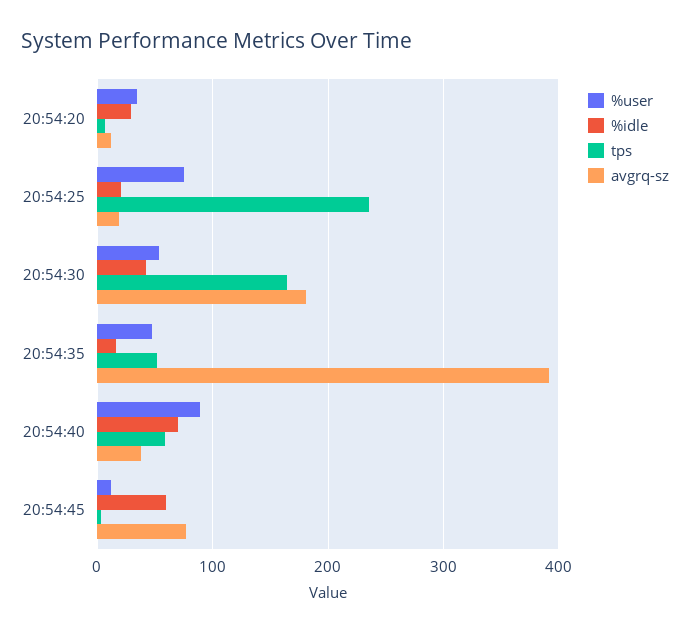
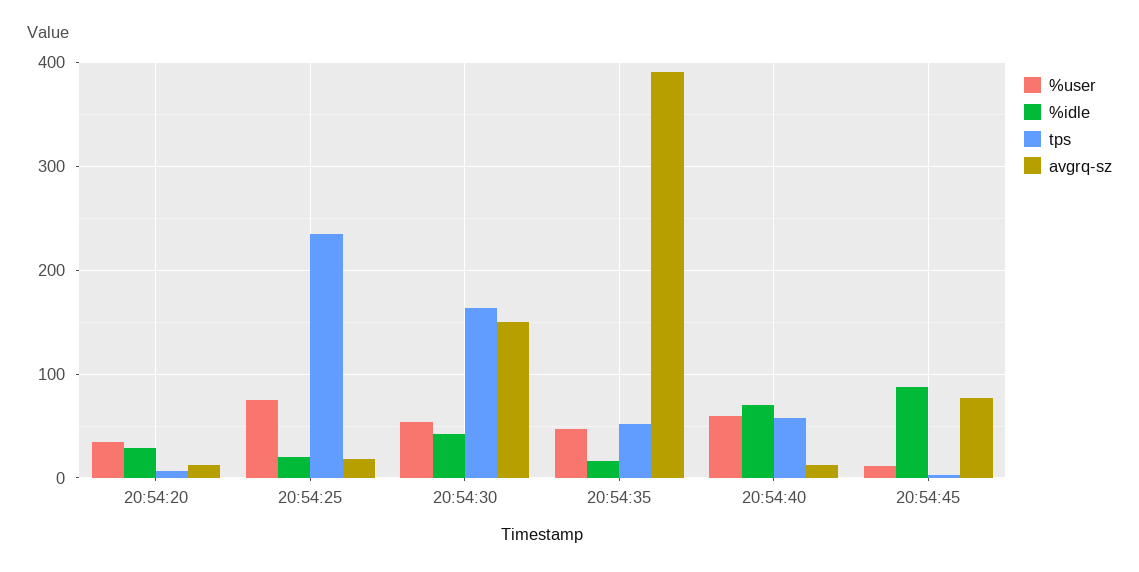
avgrq-sz, 20:54:30: 180 -> 150
%user, 20:54:40: 90 -> 60
avgrq-sz, 20:54:40: 40 -> 10
%idle, 20:54:45: 60 -> 90

